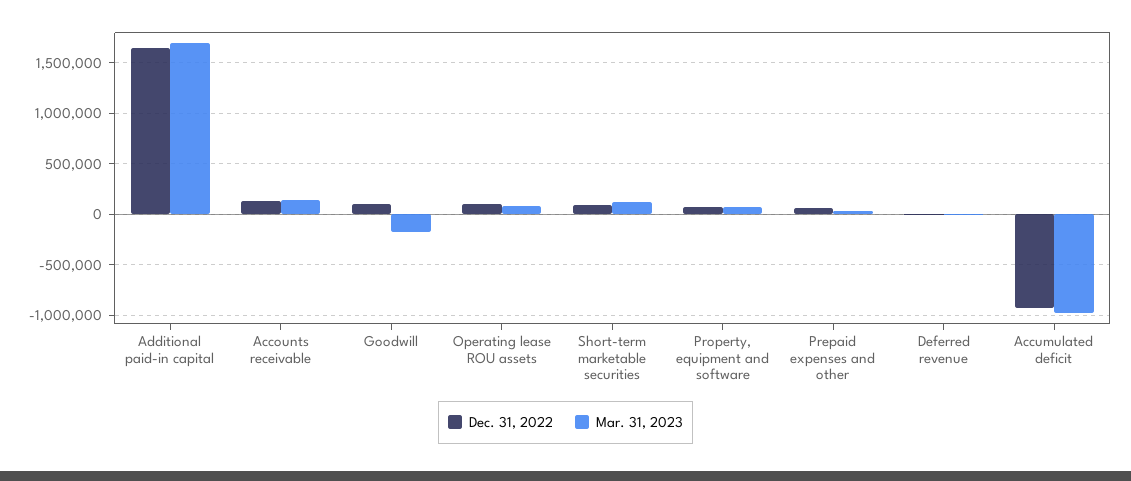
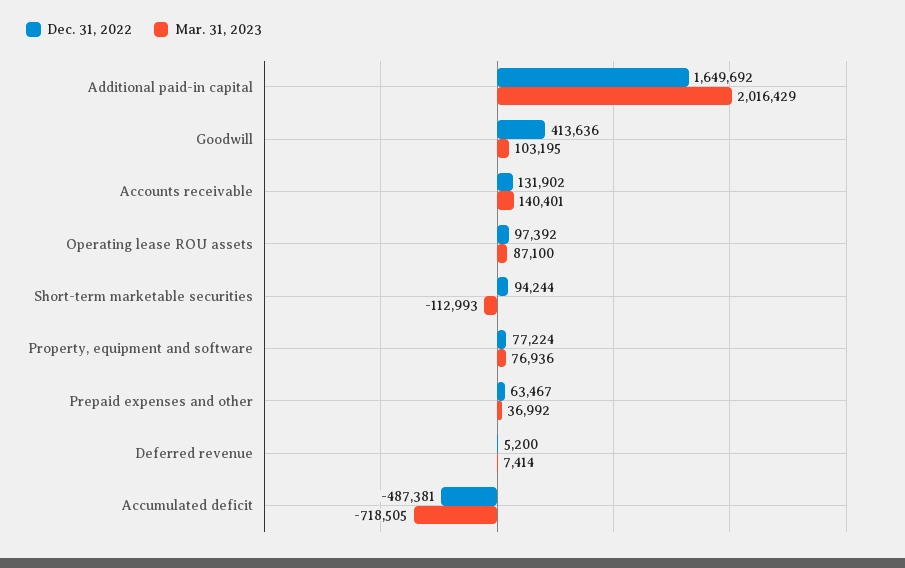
Mar. 31, 2023, Additional paid-in capital: 1700000 -> 2016429
Dec. 31, 2022, Goodwill: 100000 -> 413636
Mar. 31, 2023, Goodwill: -200000 -> 103195
Mar. 31, 2023, Short-term marketable securities: 100000 -> -112993
Dec. 31, 2022, Accumulated deficit: -900000 -> -487381
Mar. 31, 2023, Accumulated deficit: -1000000 -> -718505

